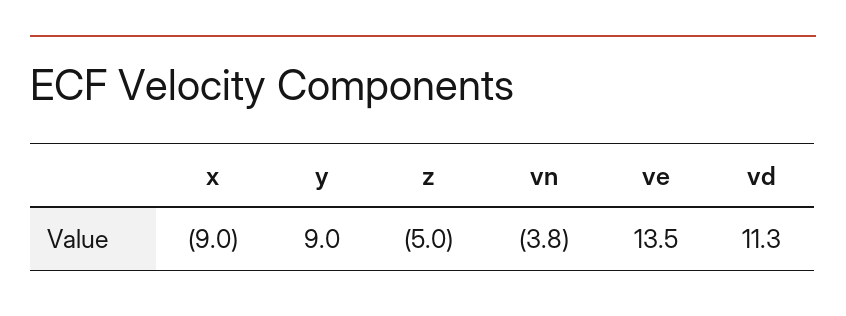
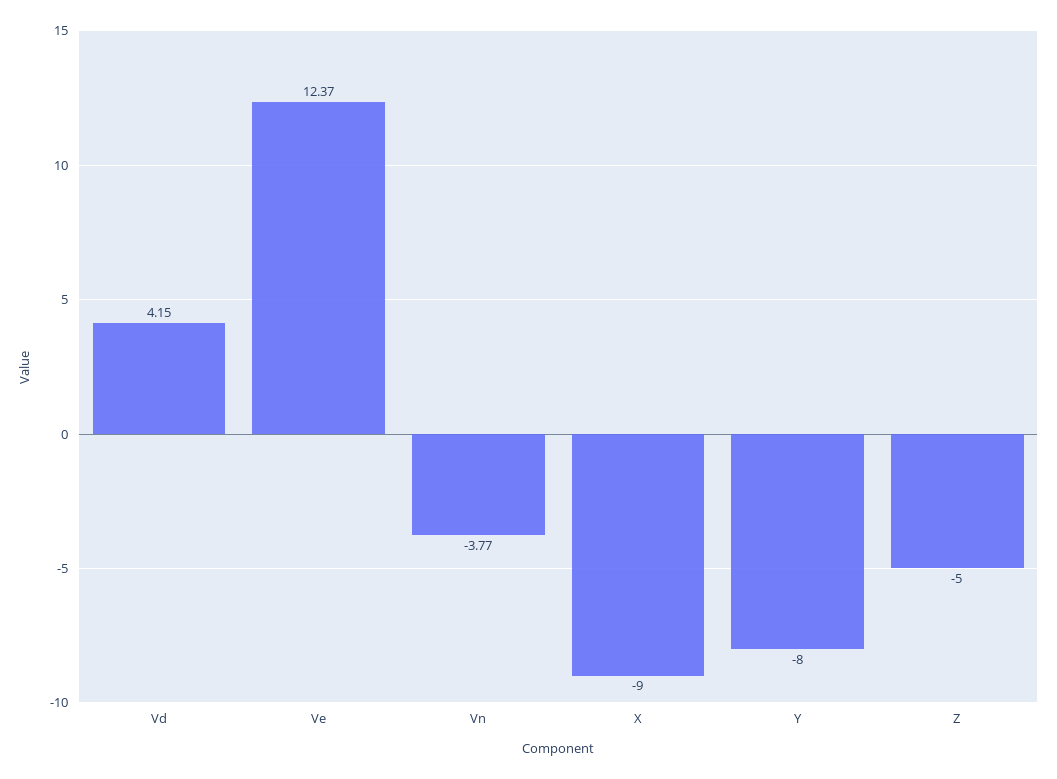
y: 9 -> -8
ve: 13.5 -> 12.37
vd: 11.3 -> 4.15

